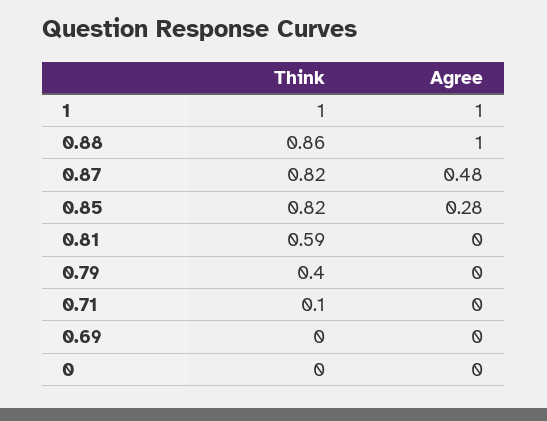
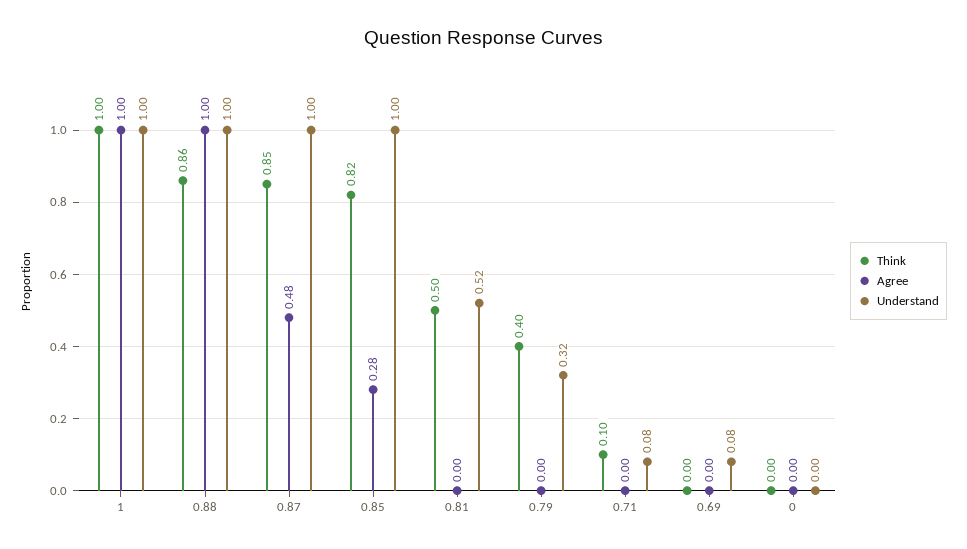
Think, 0.87: 0.82 -> 0.85
Think, 0.81: 0.59 -> 0.5
Understand, 1: none -> 1
Understand, 0.88: none -> 1
Understand, 0.87: none -> 1
Understand, 0.85: none -> 1
Understand, 0.81: none -> 0.52
Understand, 0.79: none -> 0.32
Understand, 0.71: none -> 0.08
Understand, 0.69: none -> 0.08
Understand, 0: none -> 0

